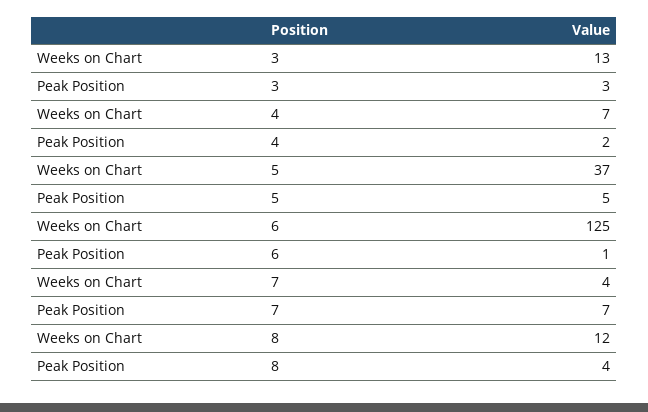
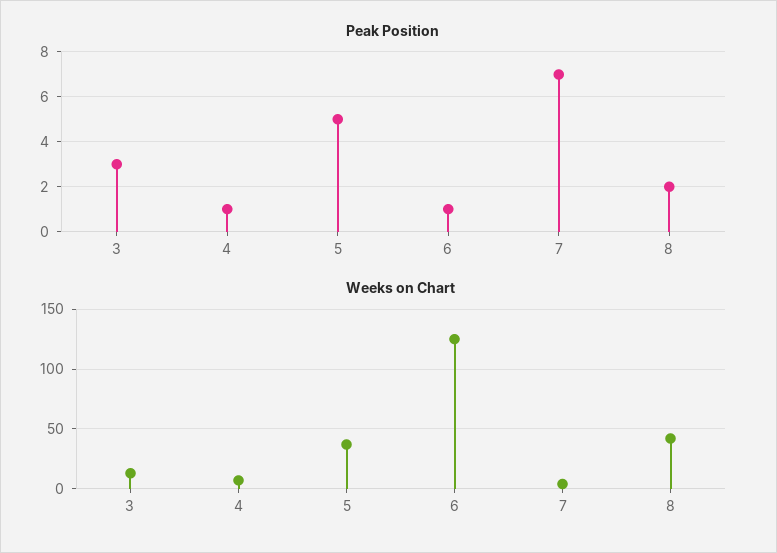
Peak Position, 4: 2 -> 1
Weeks on Chart, 8: 12 -> 40
Peak Position, 8: 4 -> 2

